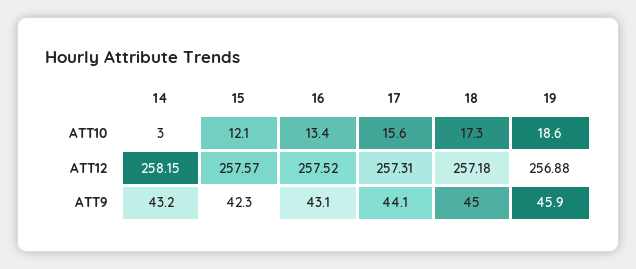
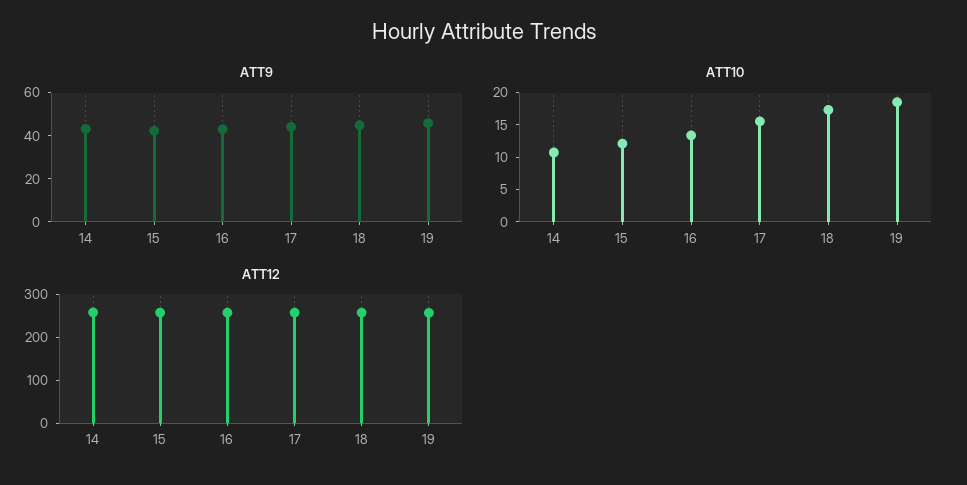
ATT10, 14: 3 -> 10

